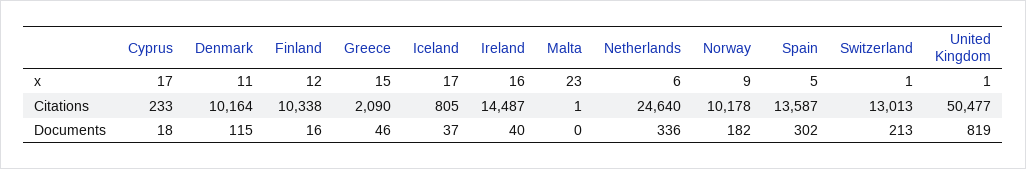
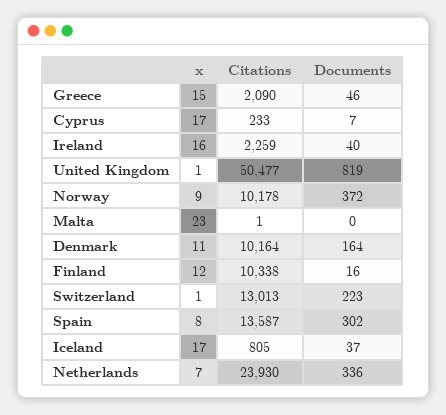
Netherlands, x: 6 -> 7
Spain, x: 5 -> 8
Ireland, Citations: 14487 -> 2259
Netherlands, Citations: 24640 -> 23930
Cyprus, Documents: 18 -> 7
Denmark, Documents: 115 -> 164
Norway, Documents: 182 -> 372
Switzerland, Documents: 213 -> 223

